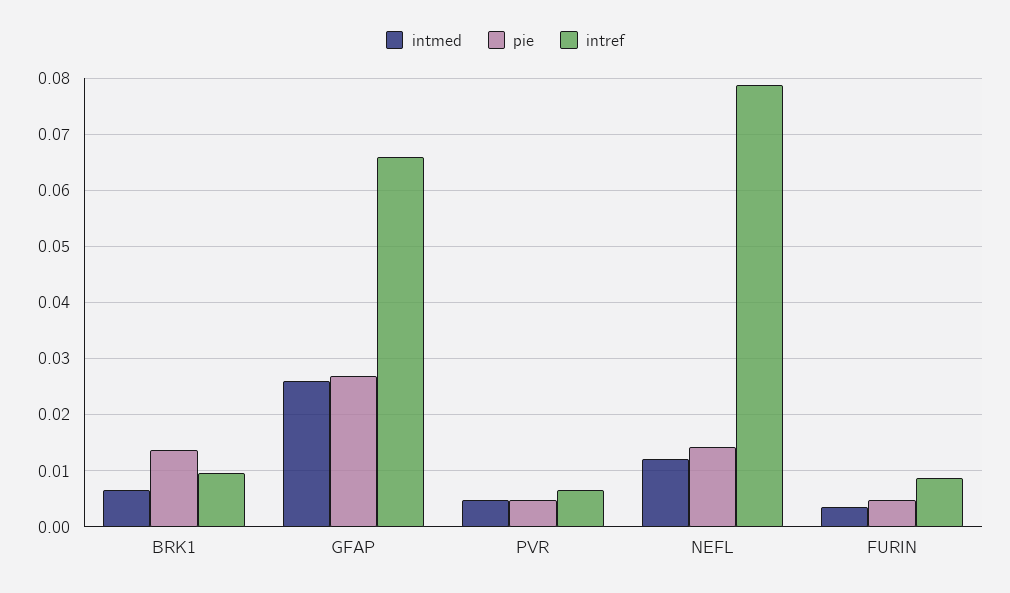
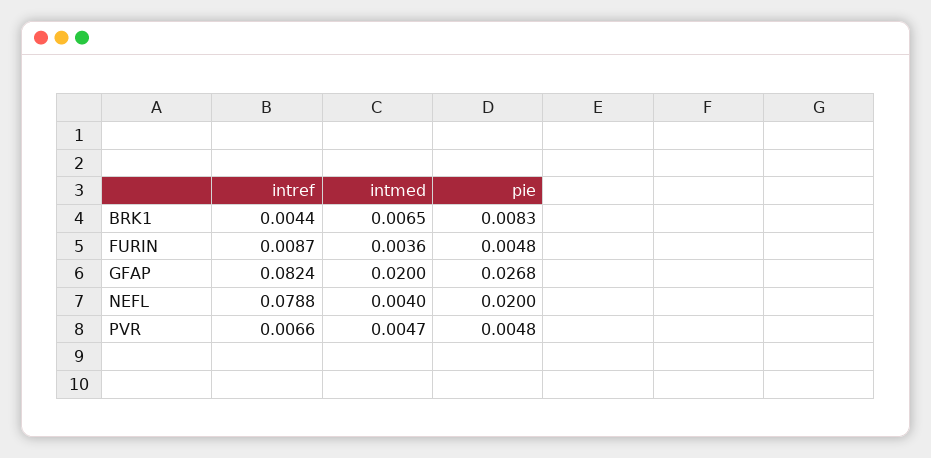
pie, BRK1: 0.014 -> 0.0083
intref, BRK1: 0.01 -> 0.0044
intmed, GFAP: 0.026 -> 0.02
intref, GFAP: 0.066 -> 0.0824
intmed, NEFL: 0.012 -> 0.004
pie, NEFL: 0.014 -> 0.02

